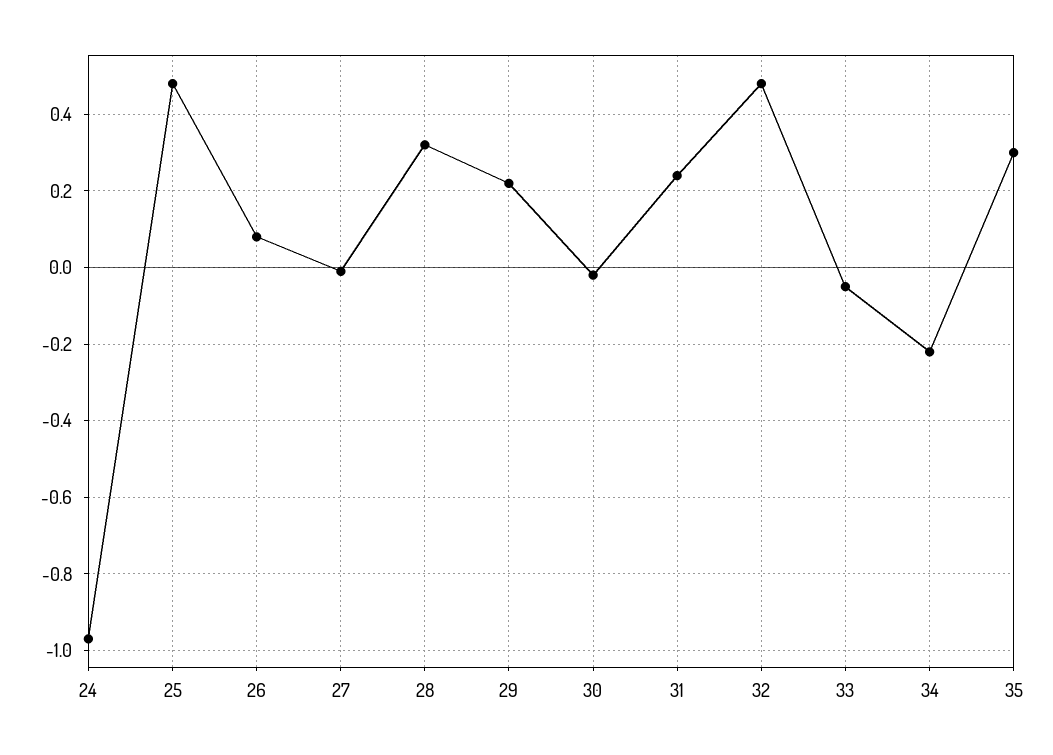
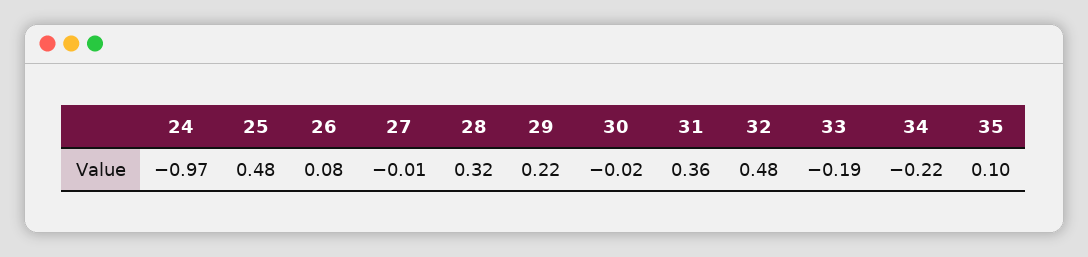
31: 0.25 -> 0.36
33: -0.05 -> -0.19
35: 0.3 -> 0.1

